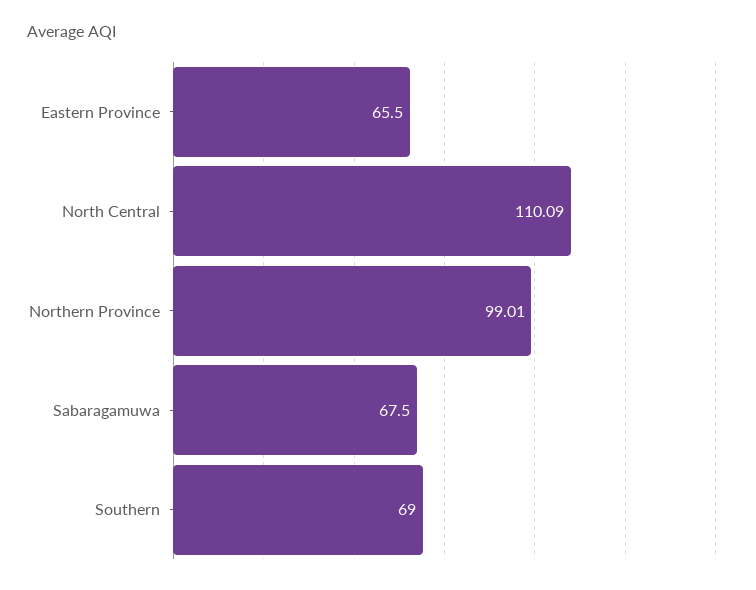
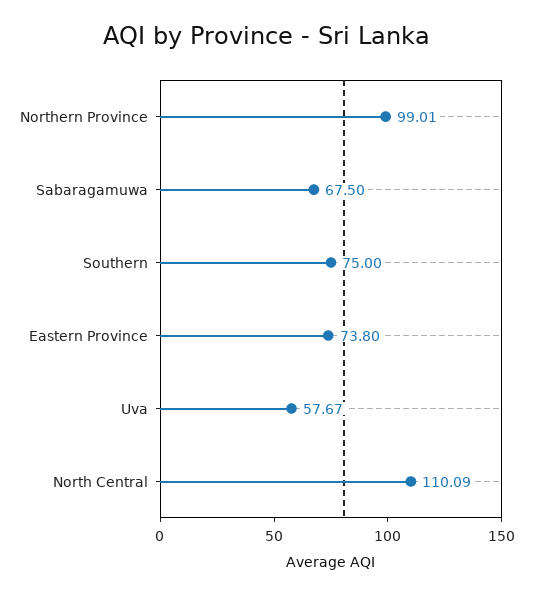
Eastern Province: 65.5 -> 73.8
Southern: 69 -> 75
Uva: none -> 57.67

